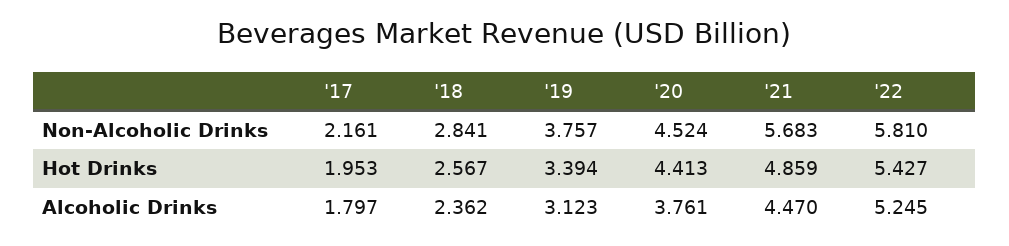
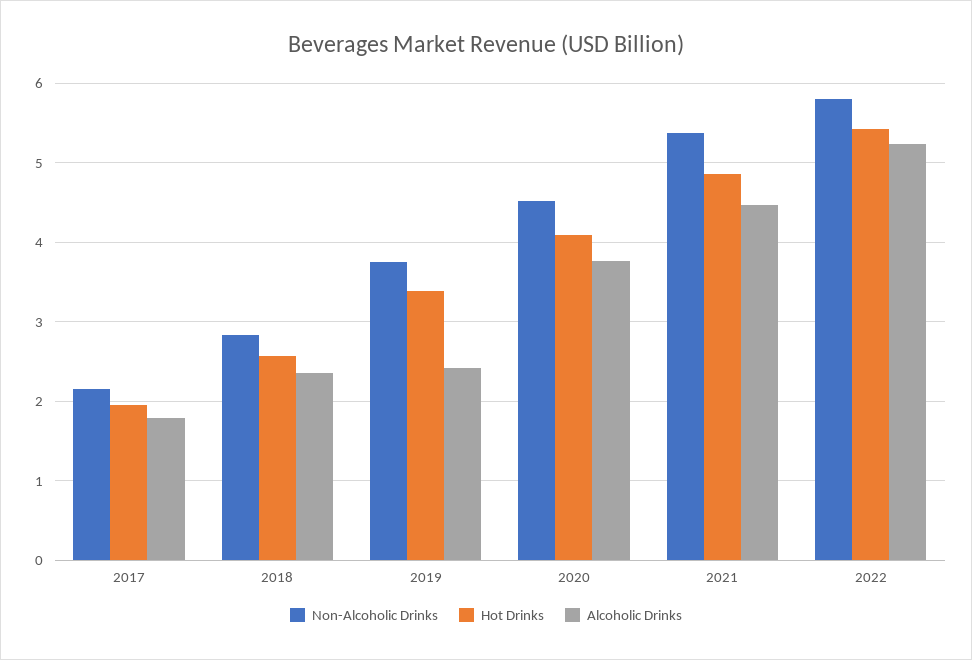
Non-Alcoholic Drinks, '21: 5.683 -> 5.4
Hot Drinks, '20: 4.413 -> 4.1
Alcoholic Drinks, '19: 3.123 -> 2.4

